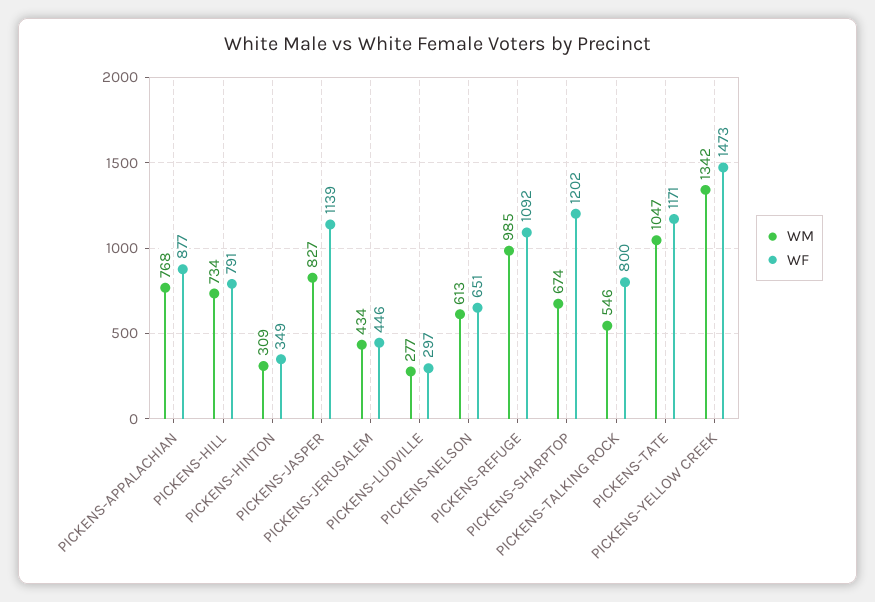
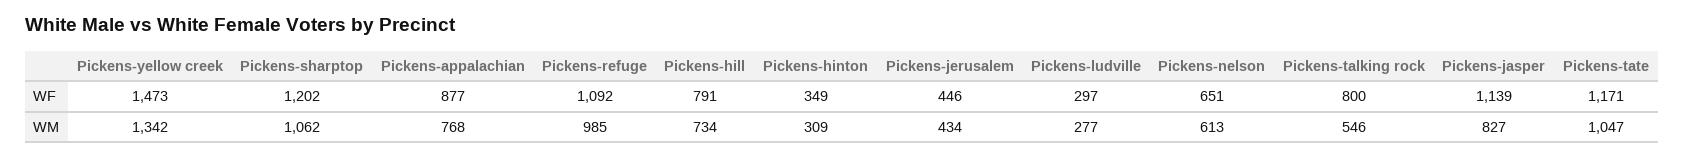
WM, PICKENS-SHARPTOP: 674 -> 1062

